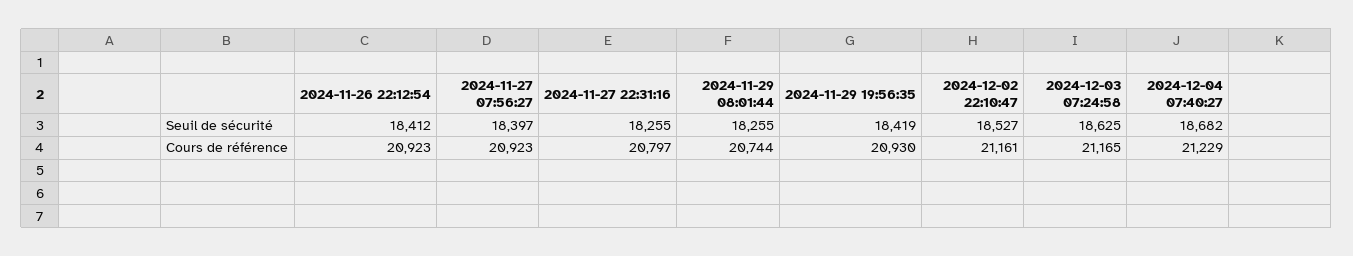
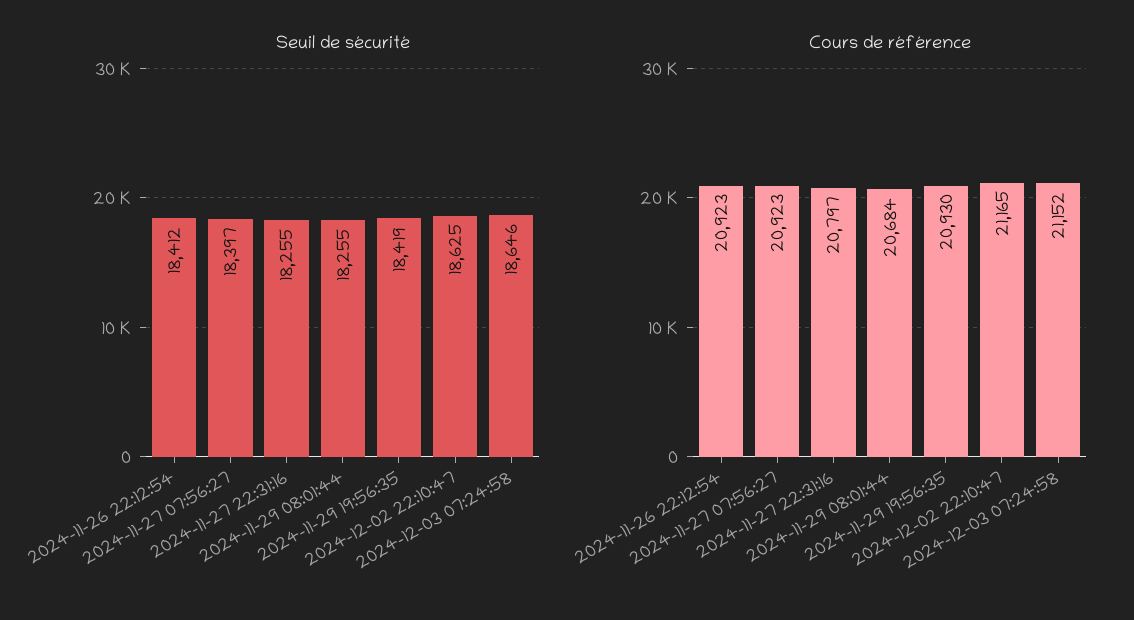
Seuil de sécurité, 2024-12-02 22:10:47: 18527 -> 18625
Seuil de sécurité, 2024-12-03 07:24:58: 18625 -> 18646
Seuil de sécurité, 2024-12-04 07:40:27: 18682 -> none
Cours de référence, 2024-11-29 08:01:44: 20744 -> 20684
Cours de référence, 2024-12-02 22:10:47: 21161 -> 21165
Cours de référence, 2024-12-03 07:24:58: 21165 -> 21152
Cours de référence, 2024-12-04 07:40:27: 21229 -> none

